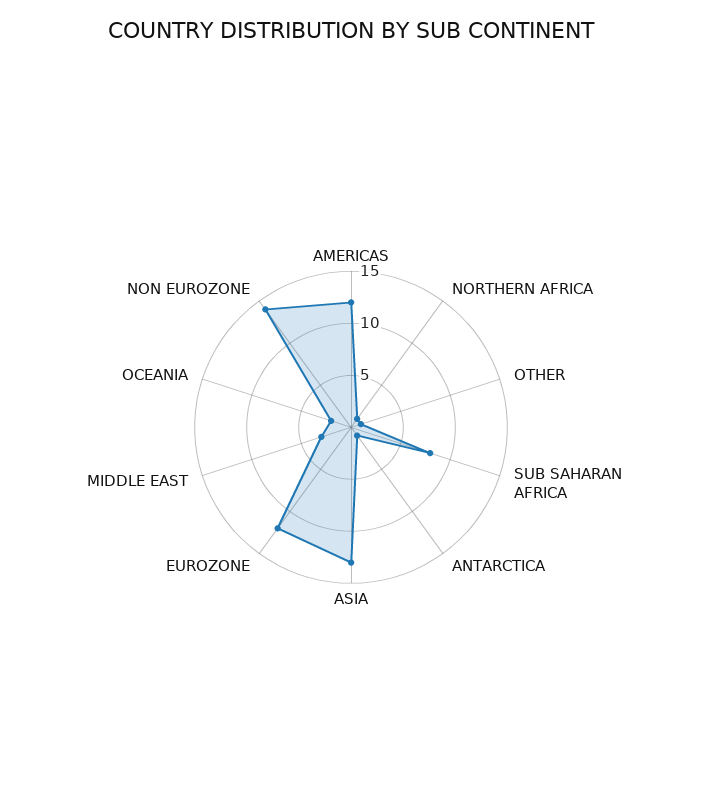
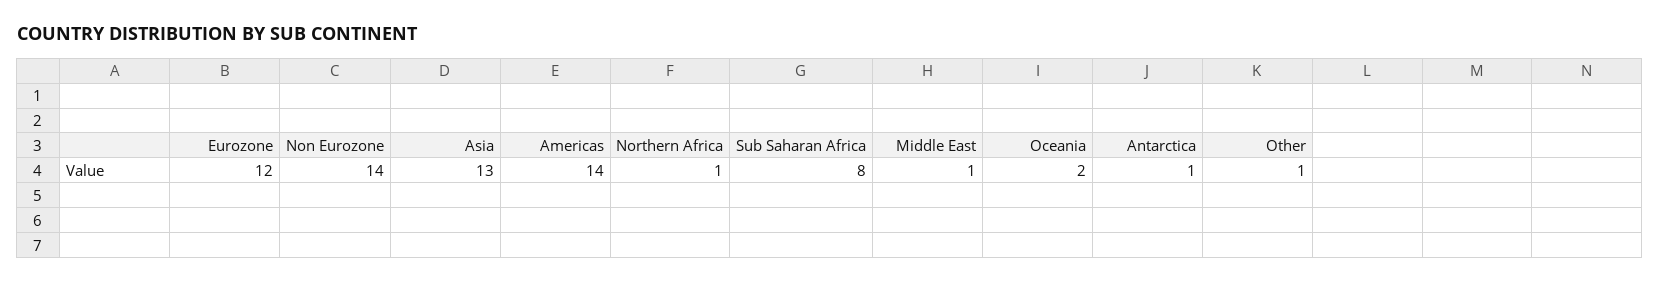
AMERICAS: 12 -> 14
MIDDLE EAST: 3 -> 1

